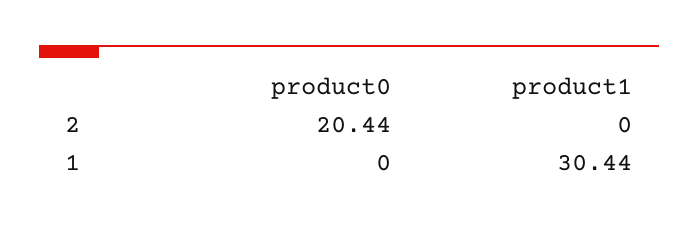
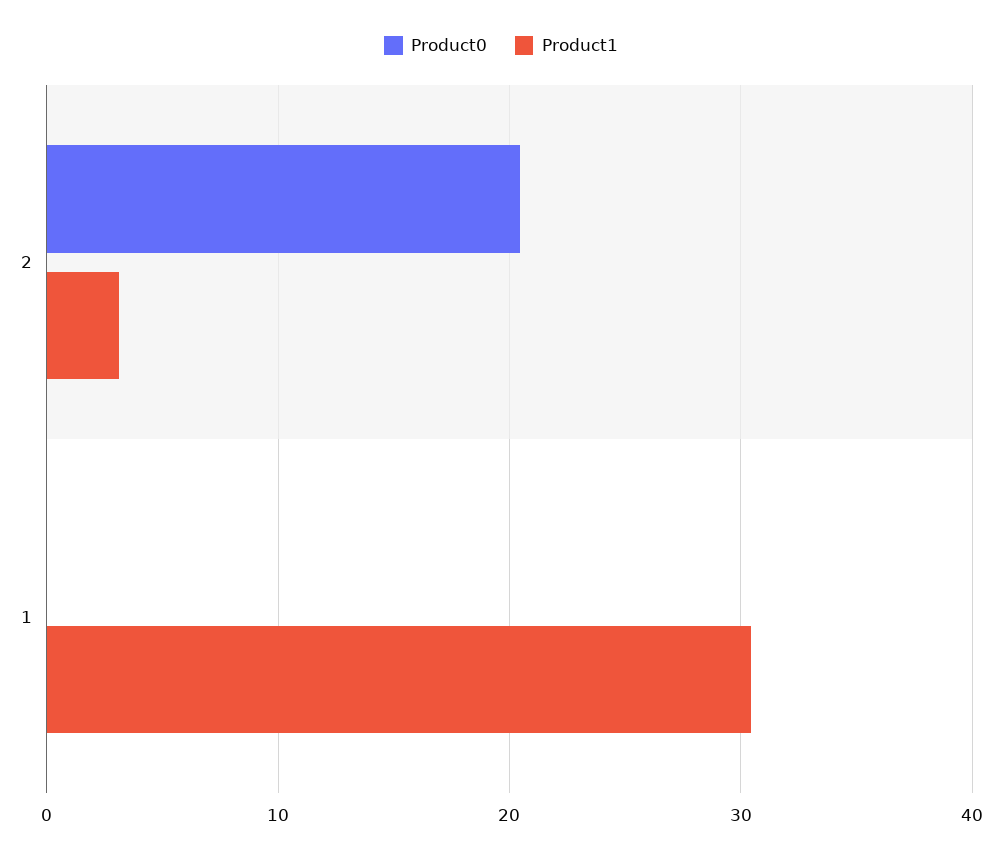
product1, 2: 0 -> 3

